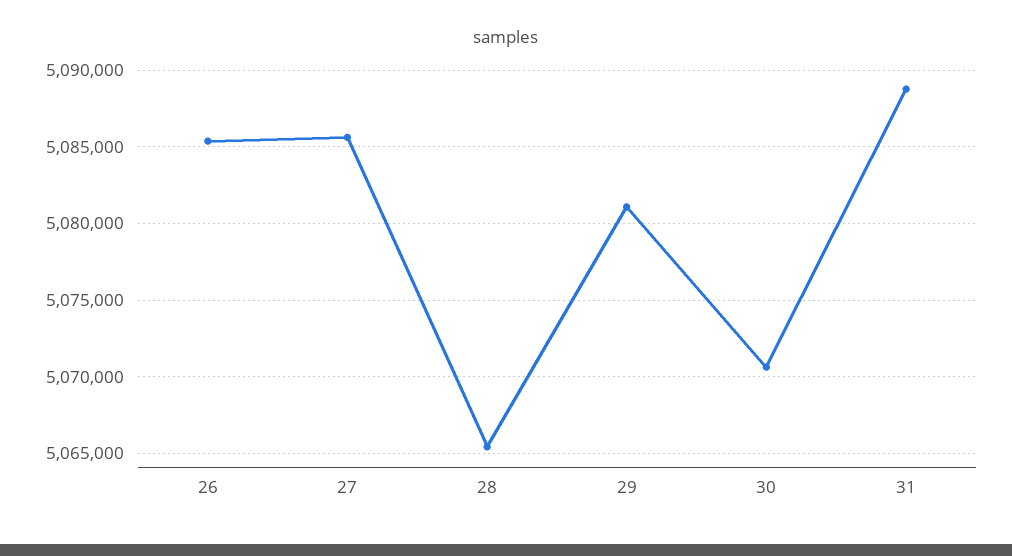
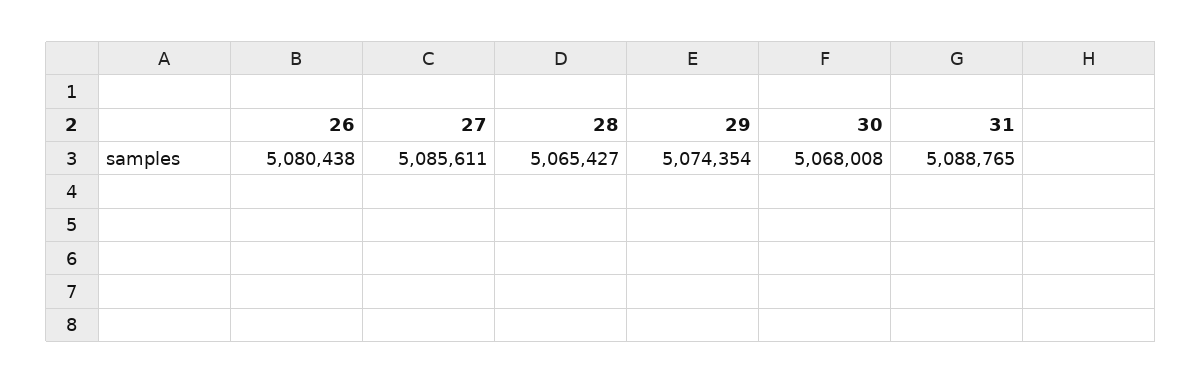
26: 5085500 -> 5080438
29: 5081000 -> 5074354
30: 5070500 -> 5068008

